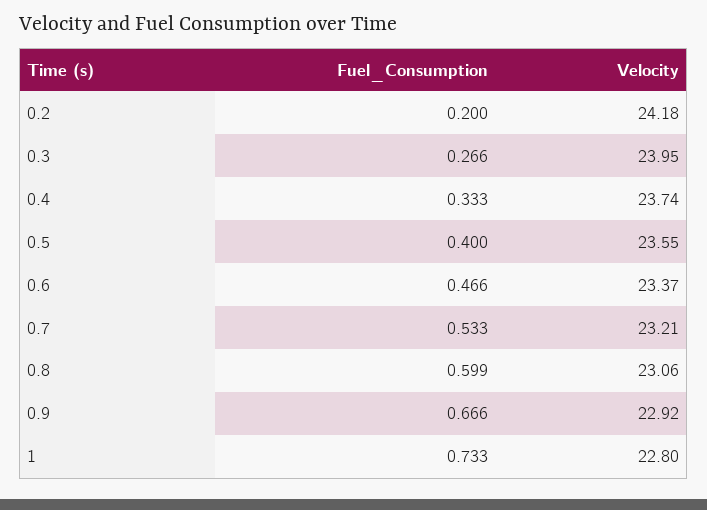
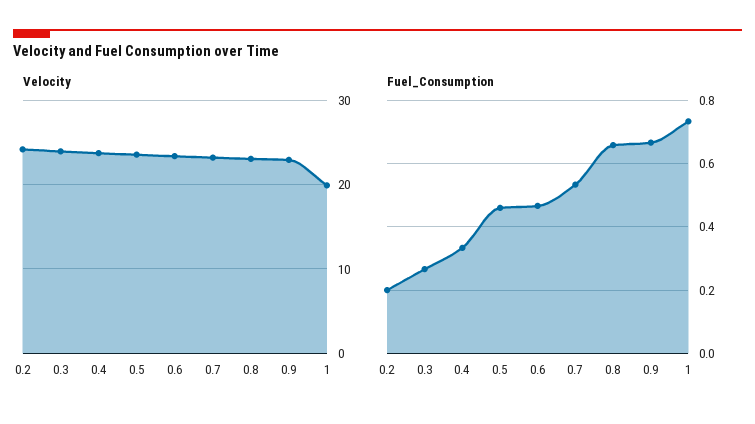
Fuel_Consumption, 0.5: 0.4 -> 0.46
Fuel_Consumption, 0.8: 0.599 -> 0.66
Velocity, 1: 22.8 -> 20

